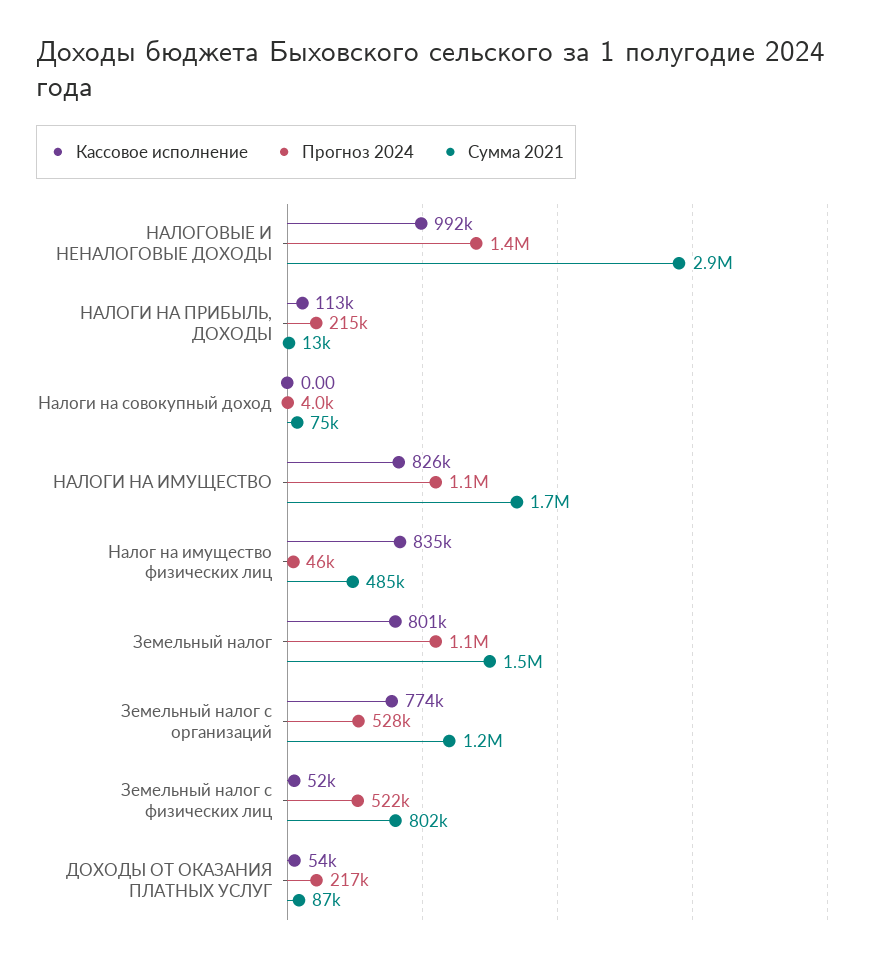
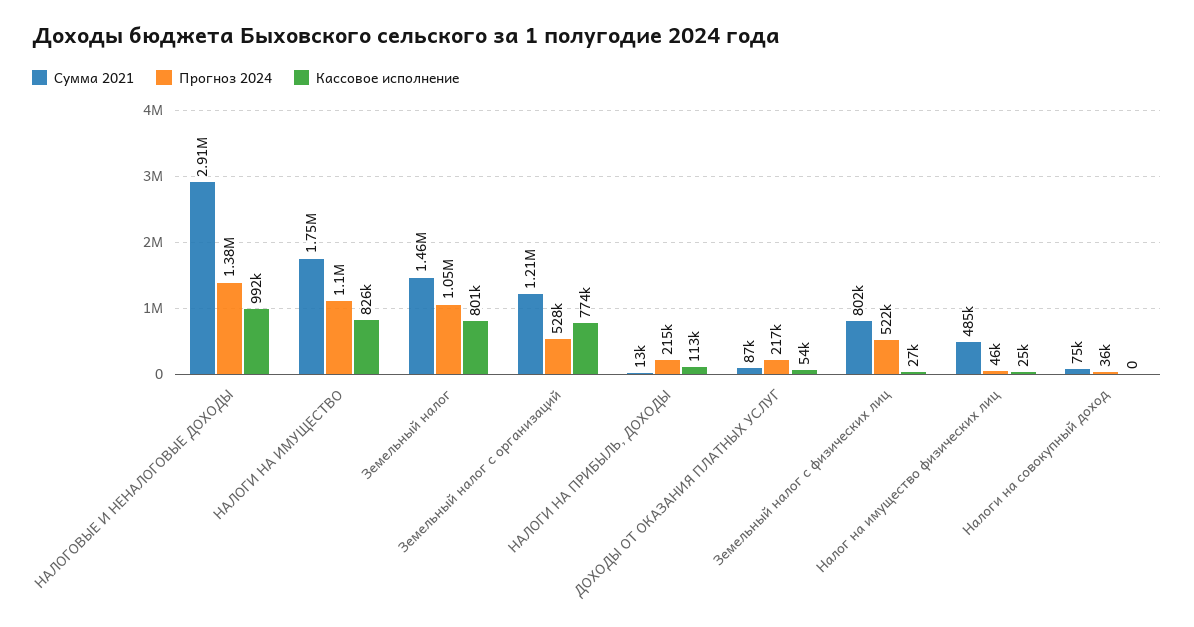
Прогноз 2024, Налоги на совокупный доход: 4000 -> 36000
Кассовое исполнение, Налог на имущество физических лиц: 835000 -> 25000
Кассовое исполнение, Земельный налог с физических лиц: 52000 -> 27000

